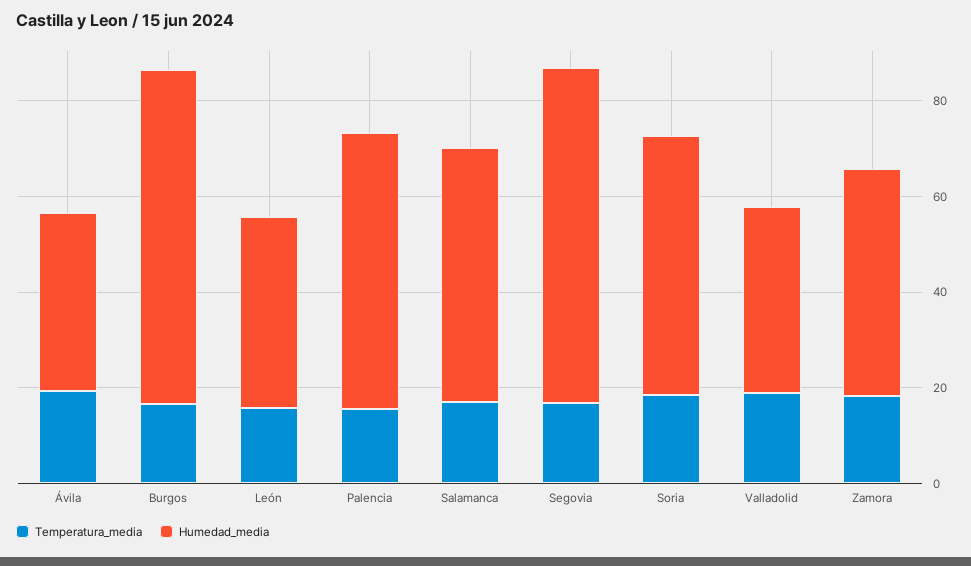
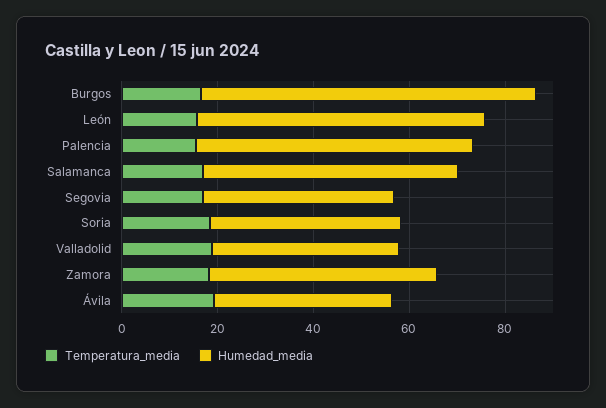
Humedad_media, León: 40 -> 60
Humedad_media, Segovia: 70 -> 40
Humedad_media, Soria: 55 -> 40

